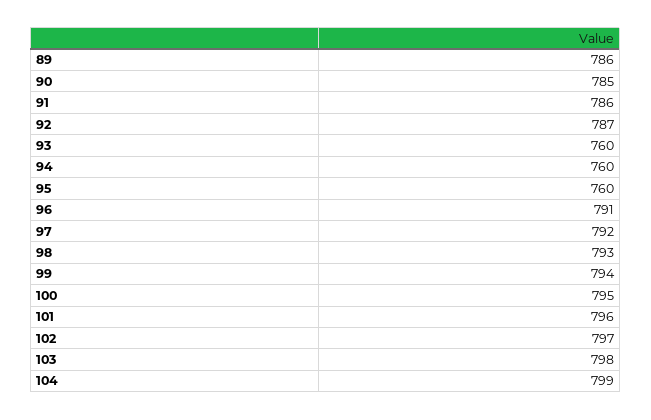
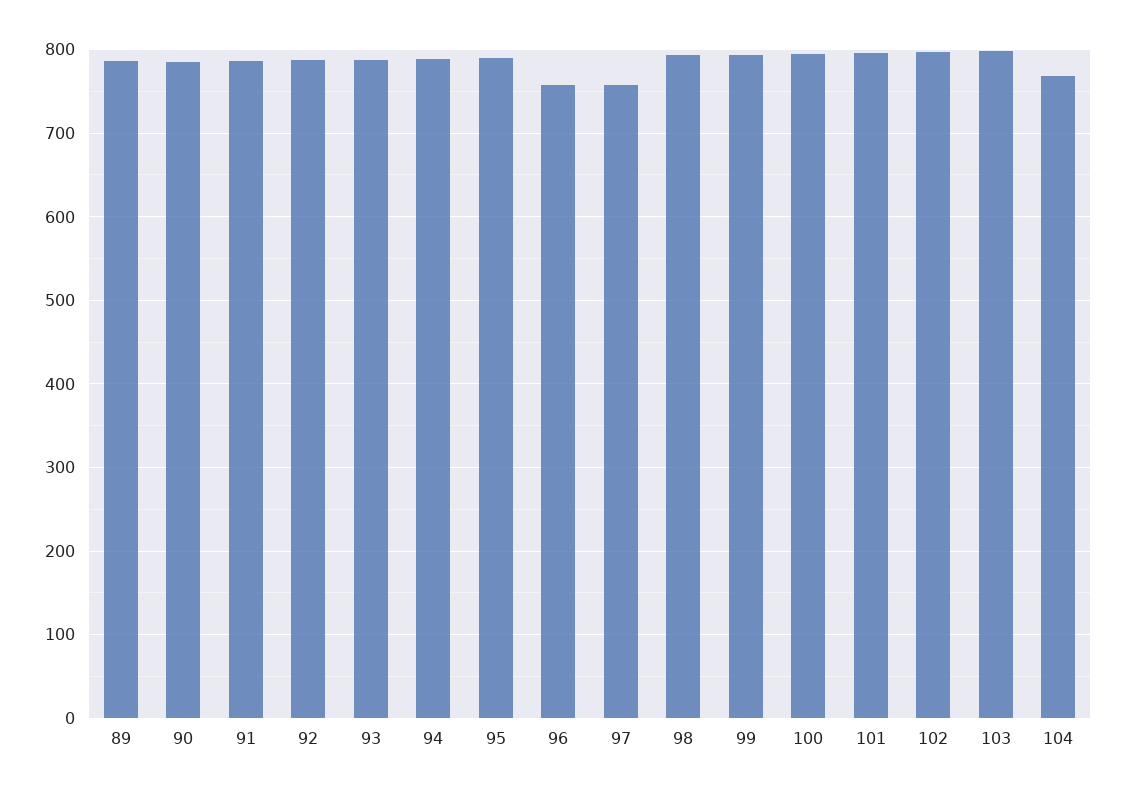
93: 760 -> 790
94: 760 -> 790
95: 760 -> 790
96: 791 -> 760
97: 792 -> 760
104: 799 -> 770

